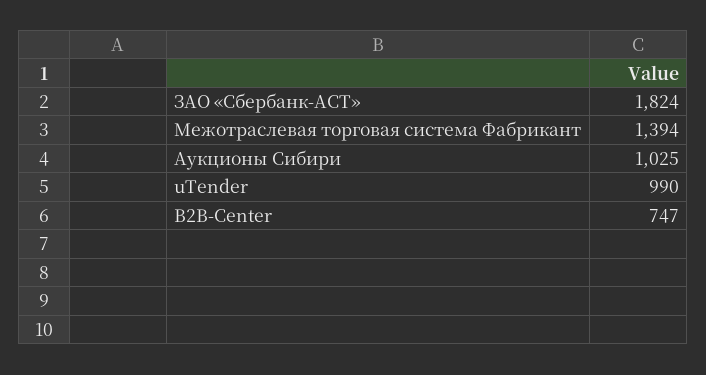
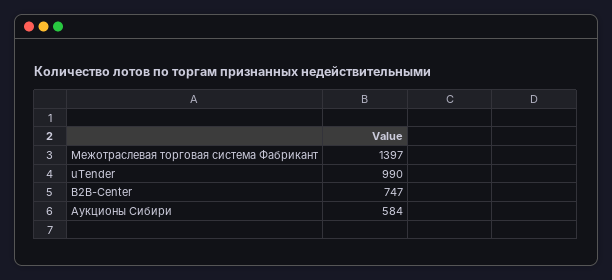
ЗАО «Сбербанк-АСТ»: 1824 -> none
Межотраслевая торговая система Фабрикант: 1394 -> 1397
Аукционы Сибири: 1025 -> 584

